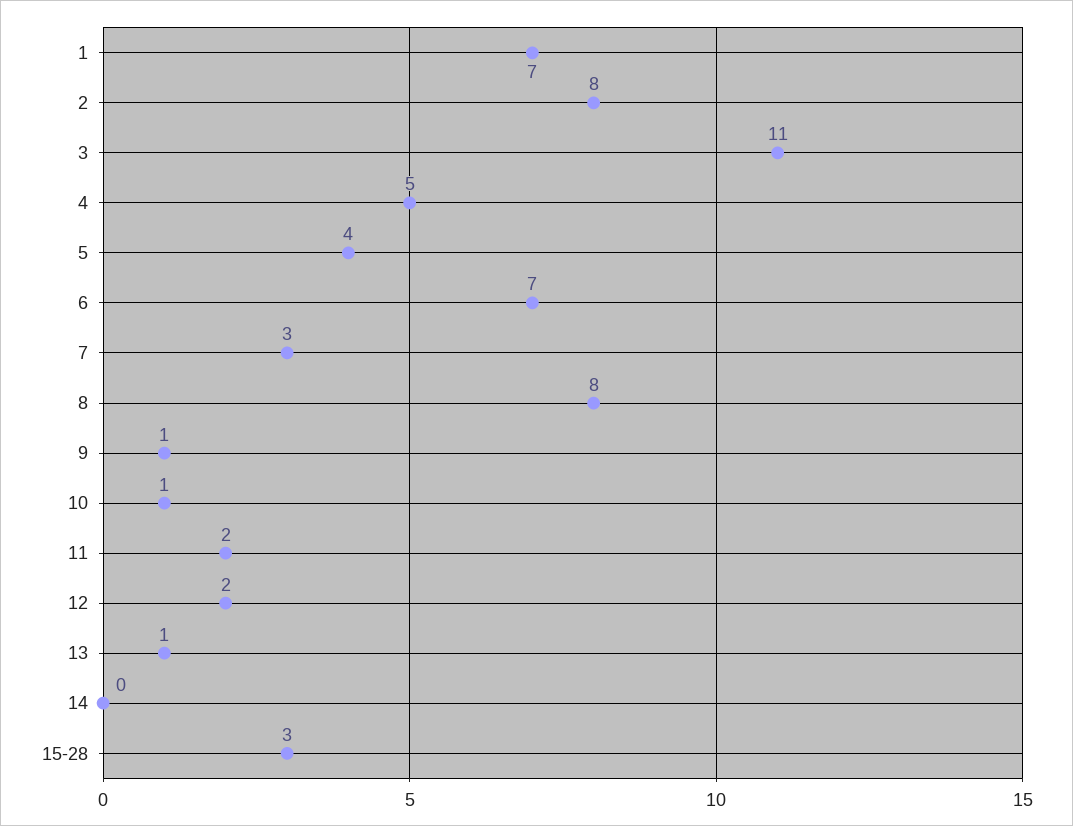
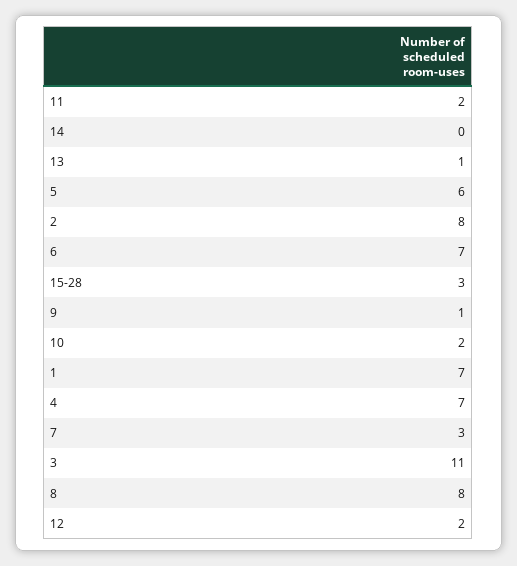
4: 5 -> 7
5: 4 -> 6
10: 1 -> 2

